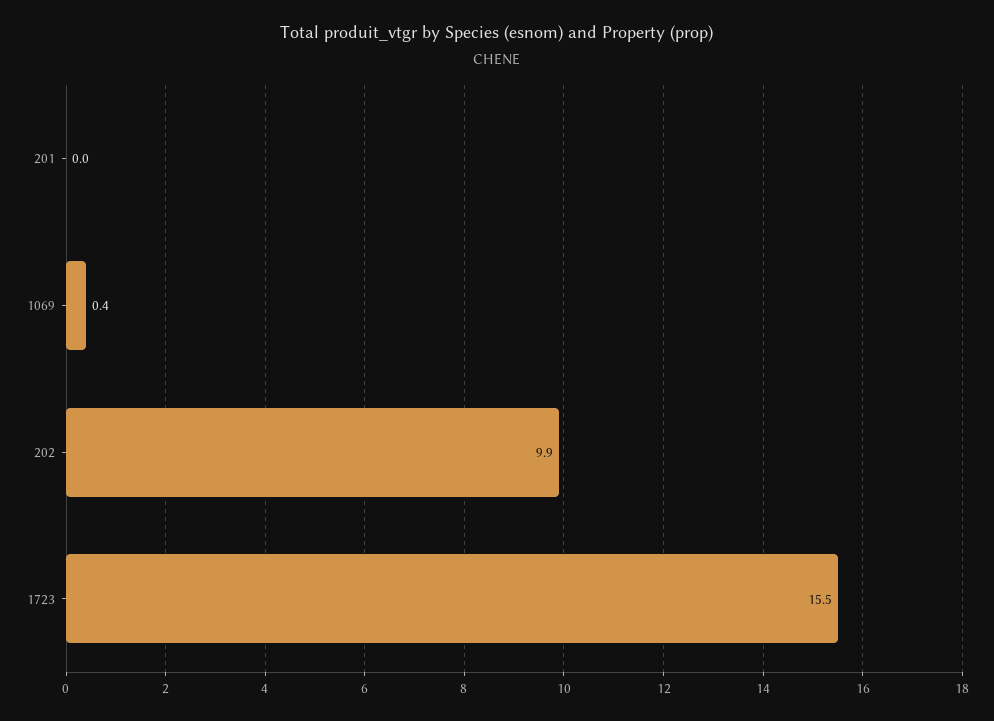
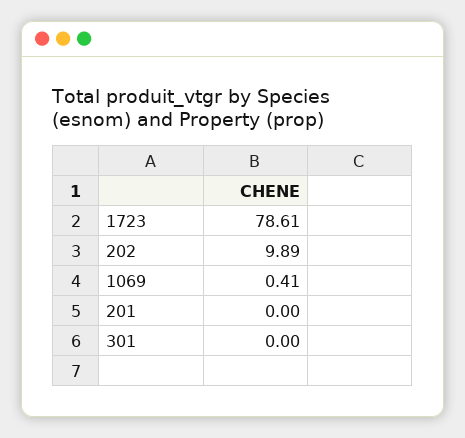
1723: 15.5 -> 78.61
301: none -> 0

